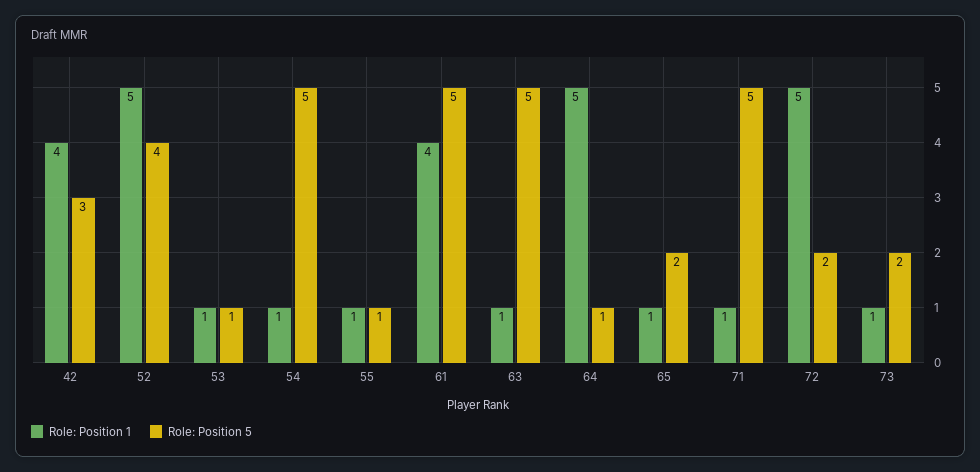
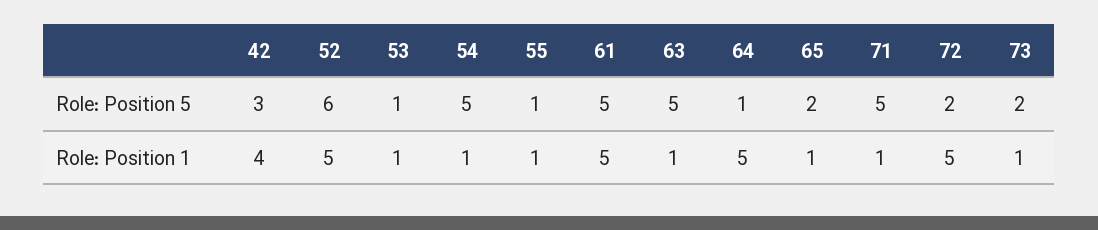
Role: Position 5, 52: 4 -> 6
Role: Position 1, 61: 4 -> 5

